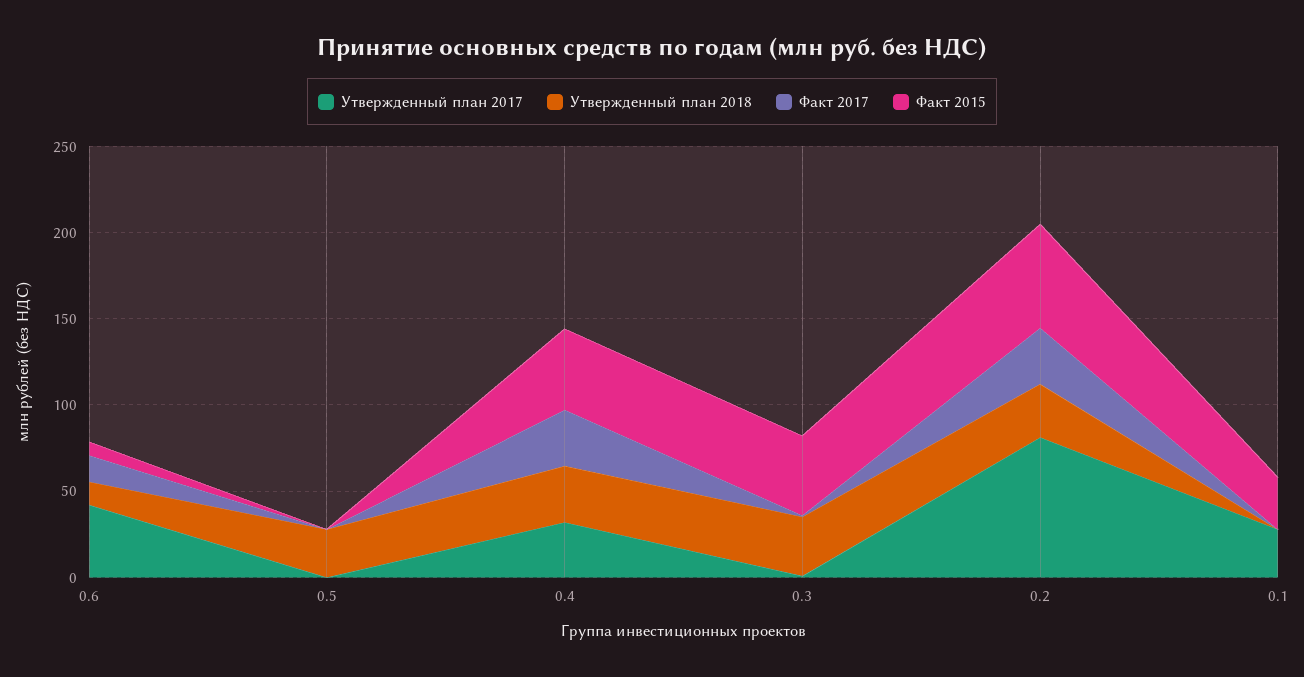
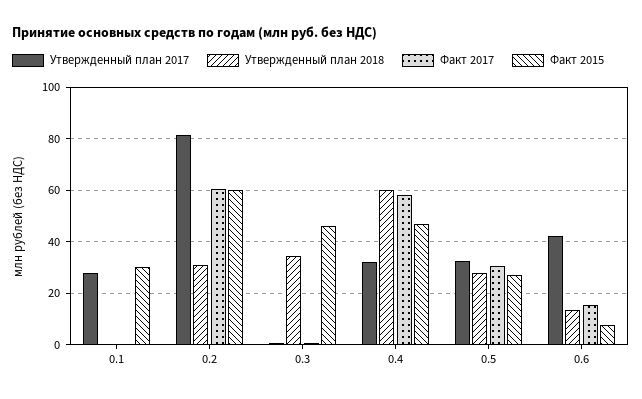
Утвержденный план 2017, 0.5: 0 -> 32.5
Факт 2017, 0.5: 0 -> 30
Факт 2015, 0.5: 0 -> 27.5
Утвержденный план 2018, 0.4: 30 -> 60
Факт 2017, 0.4: 30 -> 57.5
Факт 2017, 0.2: 30 -> 60

